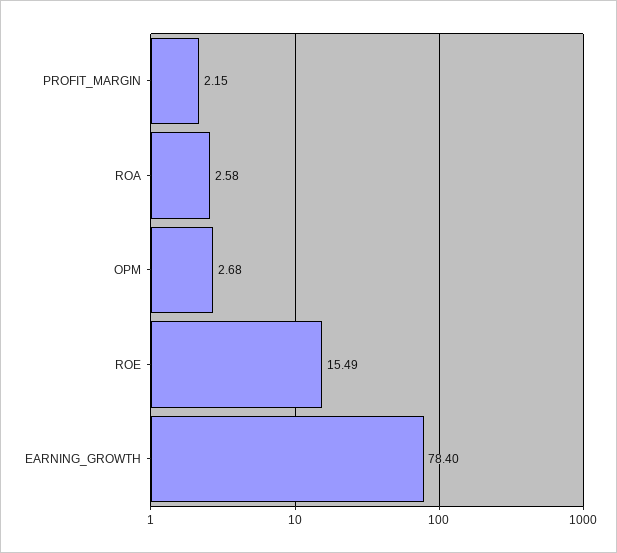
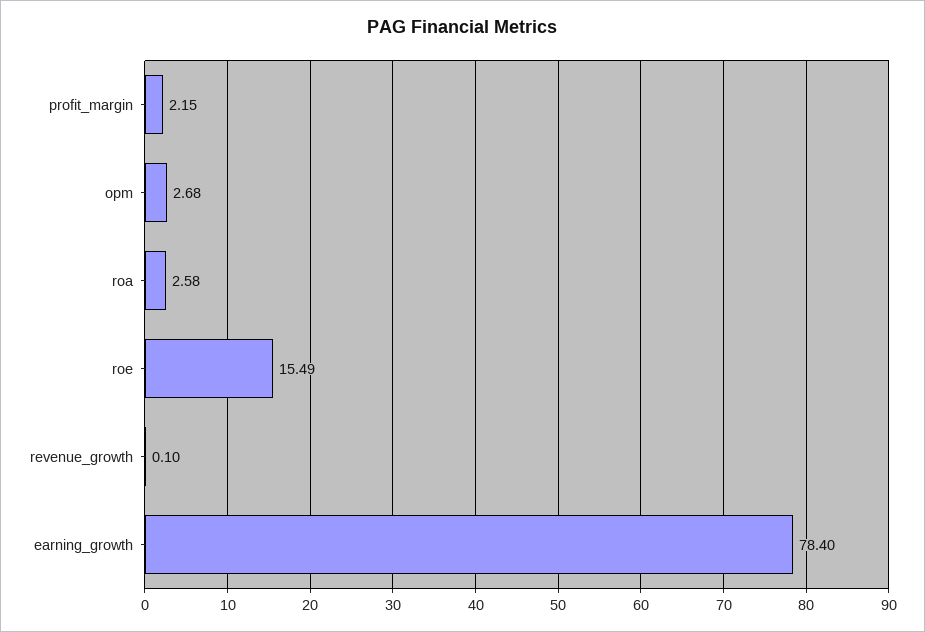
revenue_growth: none -> 0.1

